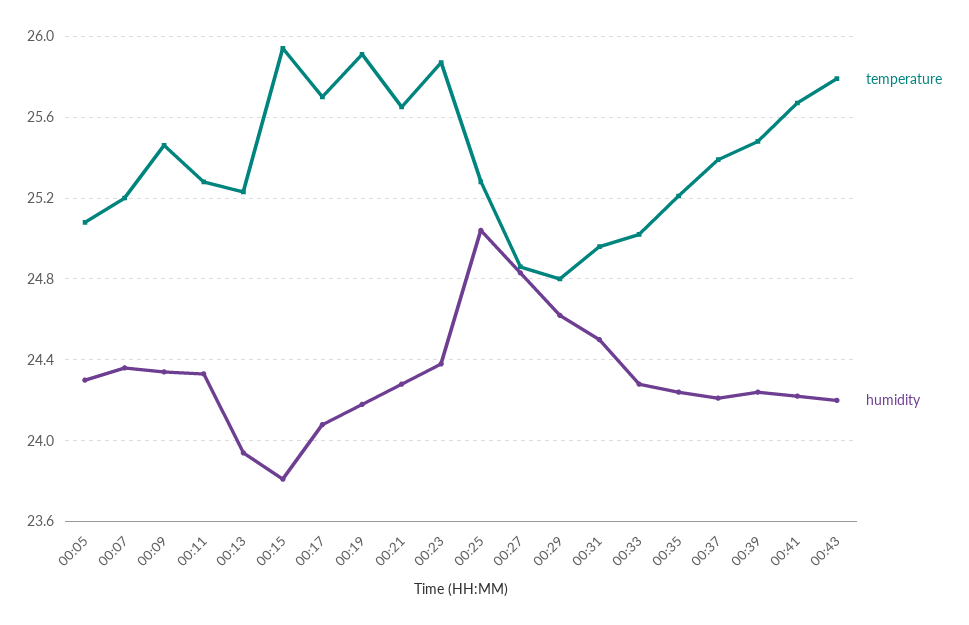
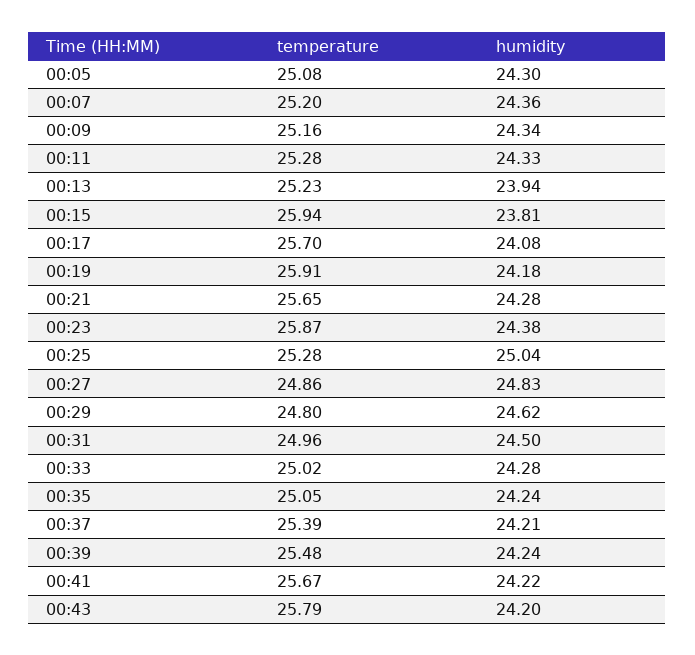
temperature, 00:09: 25.45 -> 25.16
temperature, 00:35: 25.2 -> 25.05

